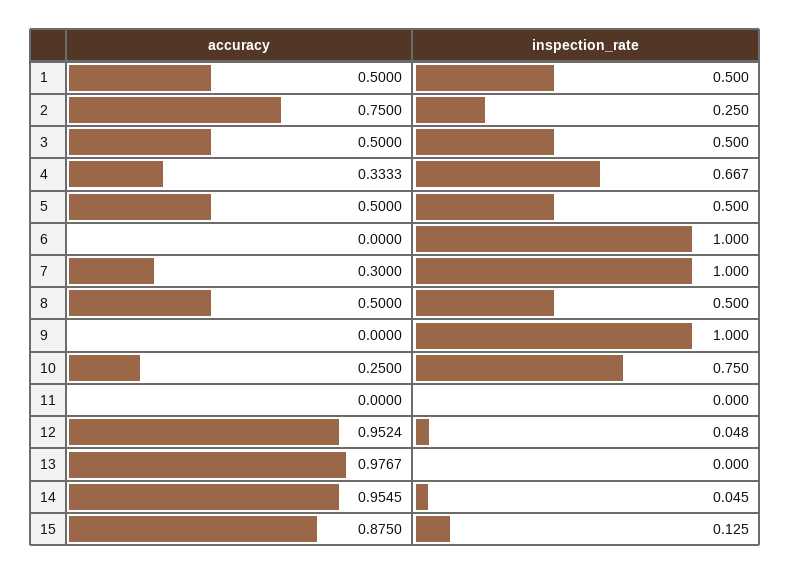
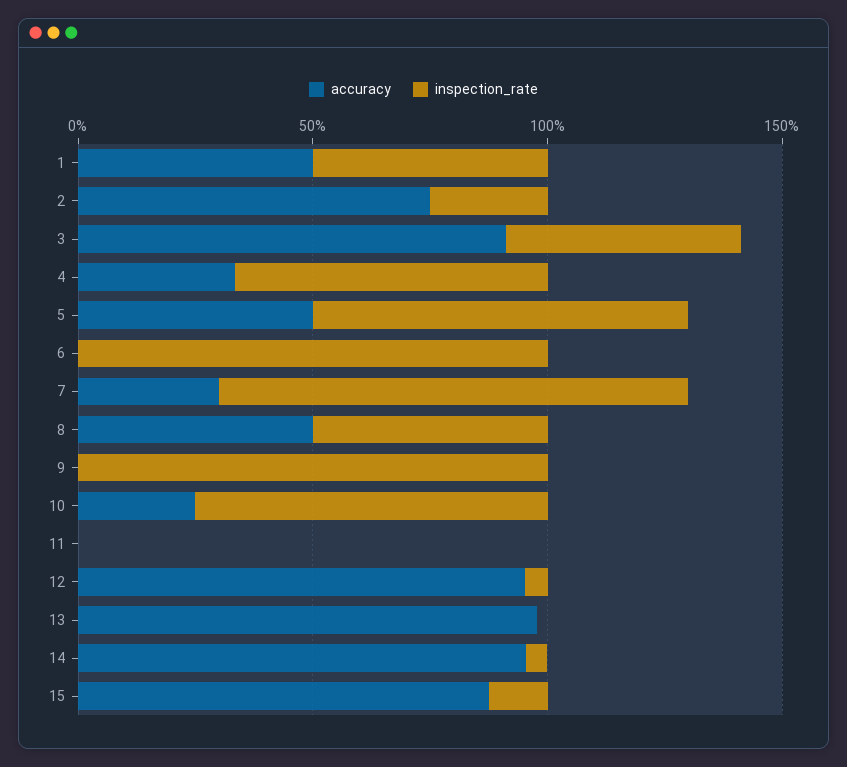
accuracy, 3: 0.5 -> 0.9
inspection_rate, 5: 0.5 -> 0.8

